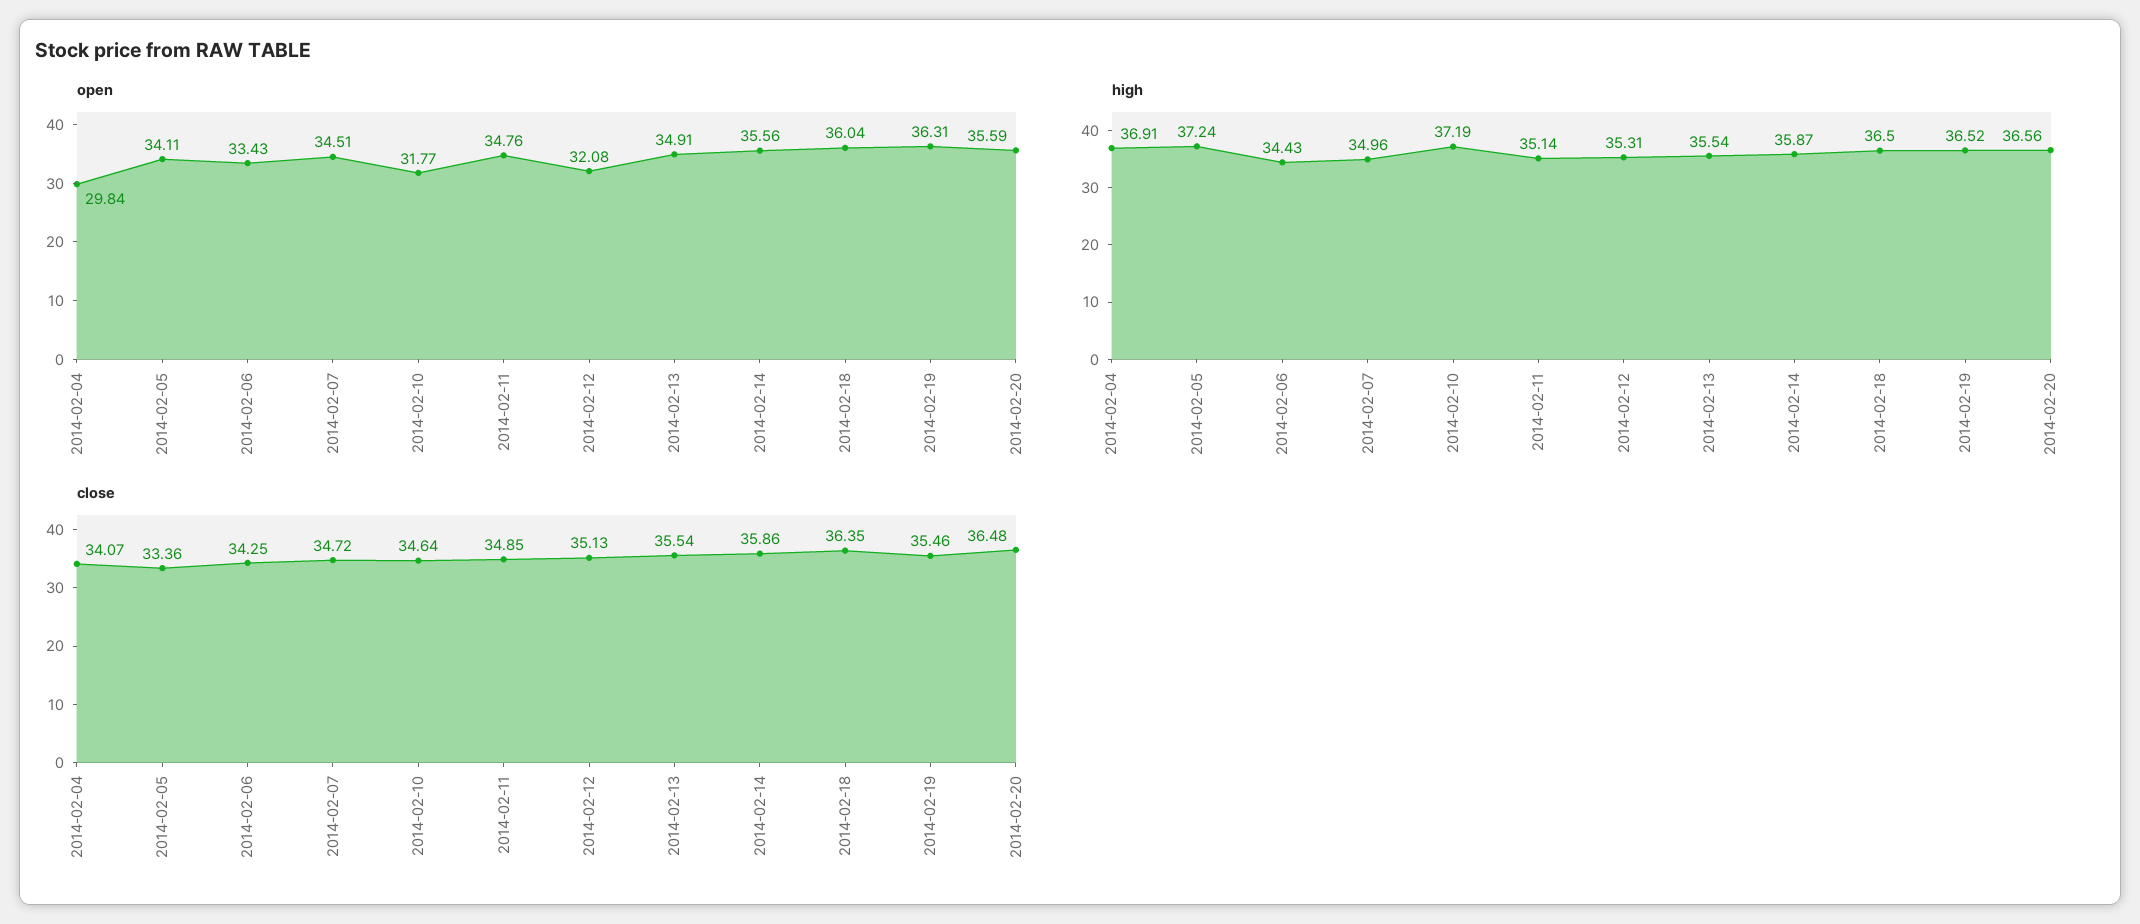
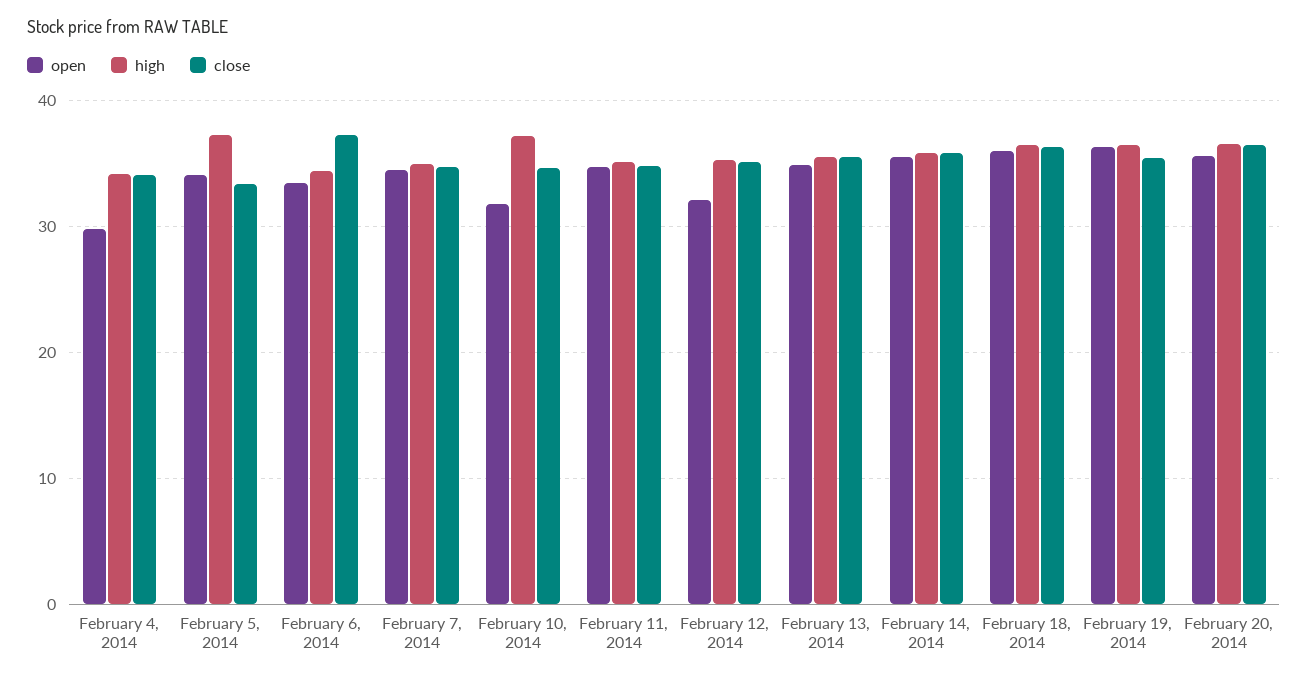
high, 2014-02-04: 36.91 -> 34
close, 2014-02-06: 34.25 -> 37

